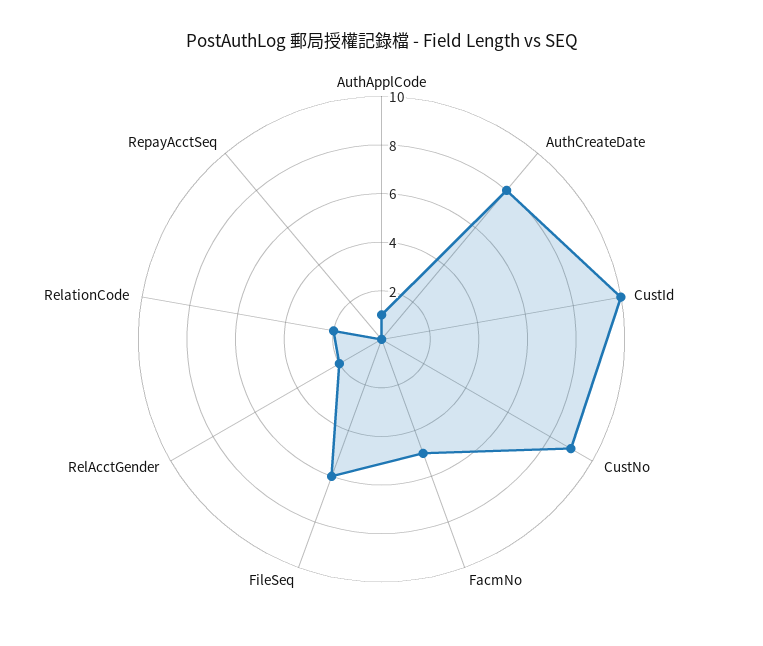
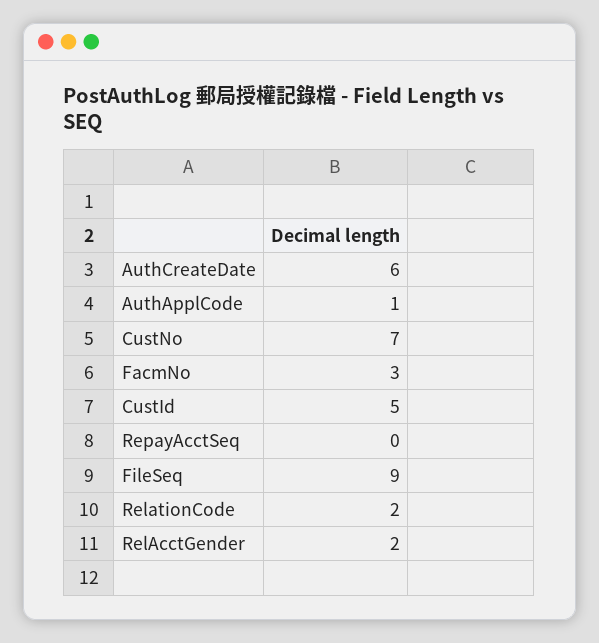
AuthCreateDate: 8 -> 6
CustId: 10 -> 5
CustNo: 9 -> 7
FacmNo: 5 -> 3
FileSeq: 6 -> 9

